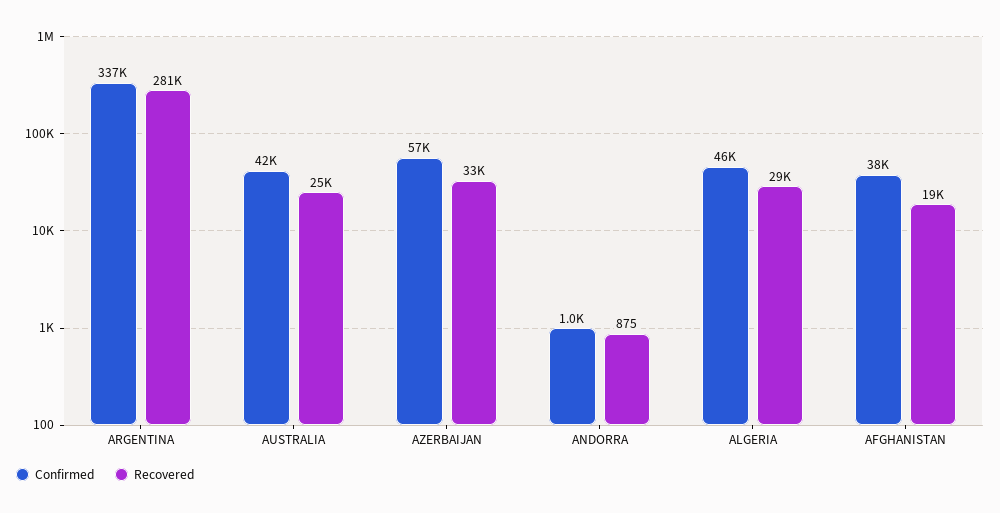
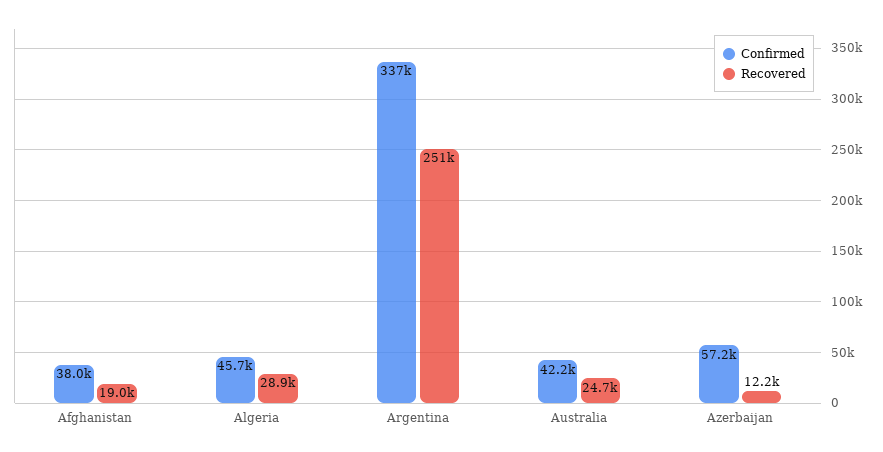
Recovered, ARGENTINA: 281000 -> 251000
Recovered, AZERBAIJAN: 33000 -> 12200
Confirmed, ANDORRA: 1000 -> none
Recovered, ANDORRA: 875 -> none

